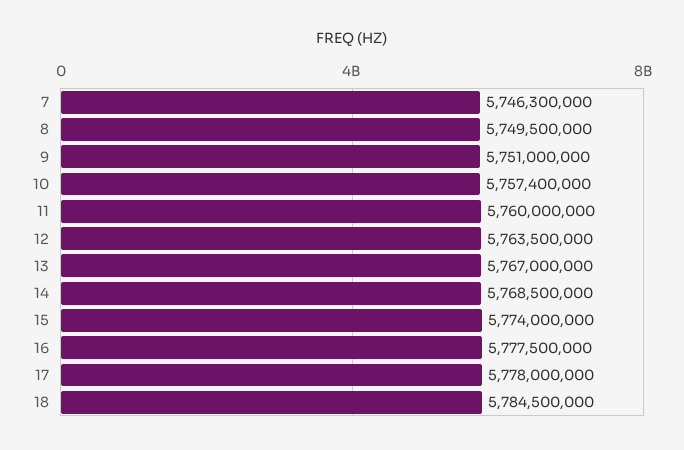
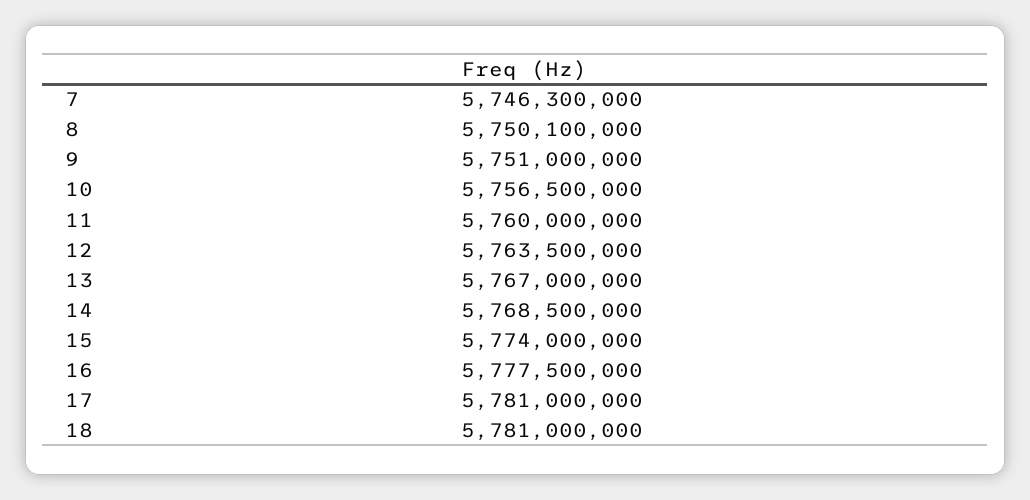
8: 5749500000 -> 5750100000
10: 5757400000 -> 5756500000
17: 5778000000 -> 5781000000
18: 5784500000 -> 5781000000

